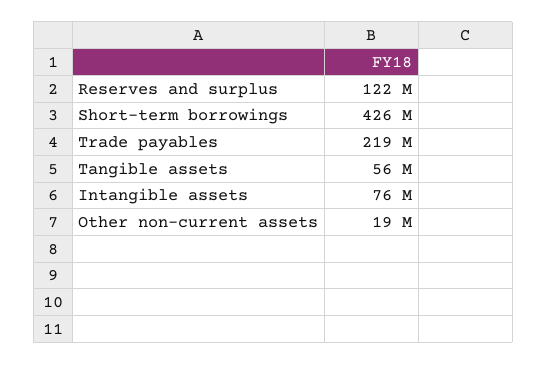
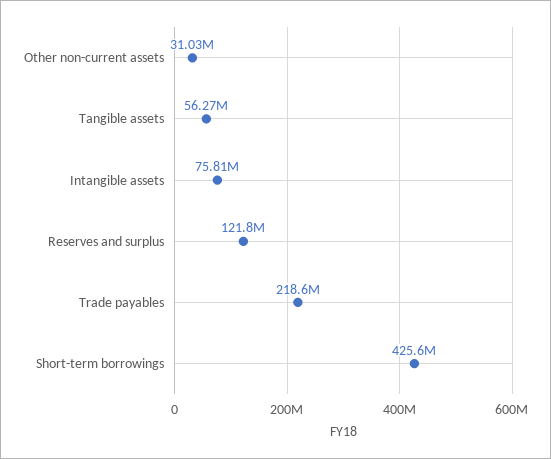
Other non-current assets: 19000000 -> 31030000

